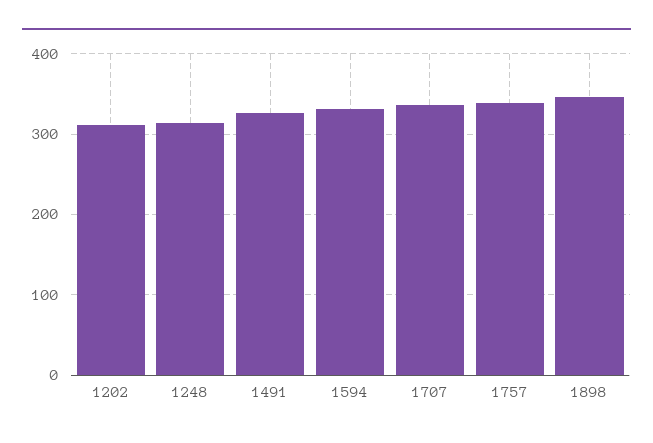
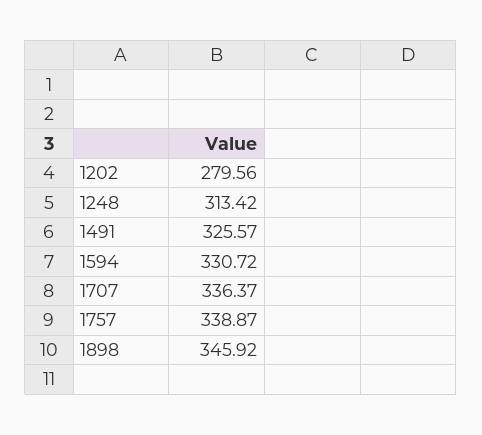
1202: 310 -> 279.56

